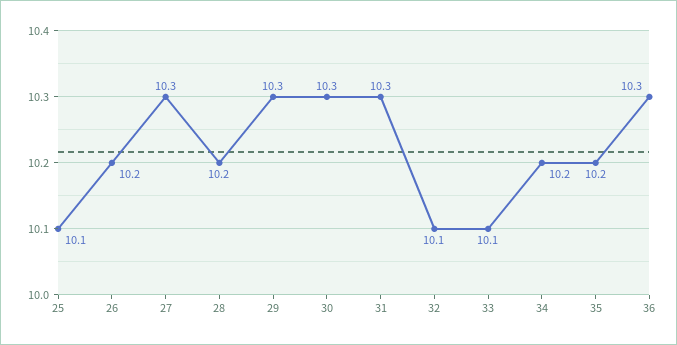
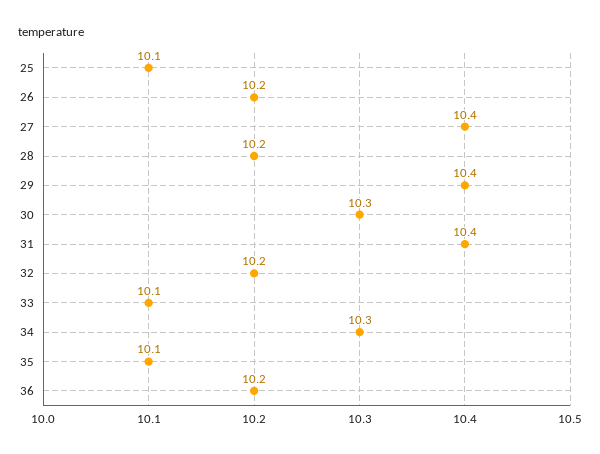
27: 10.3 -> 10.4
29: 10.3 -> 10.4
31: 10.3 -> 10.4
32: 10.1 -> 10.2
34: 10.2 -> 10.3
35: 10.2 -> 10.1
36: 10.3 -> 10.2

